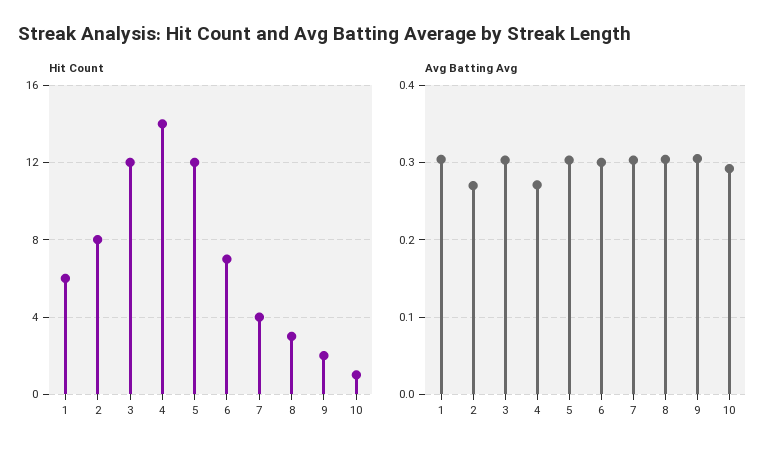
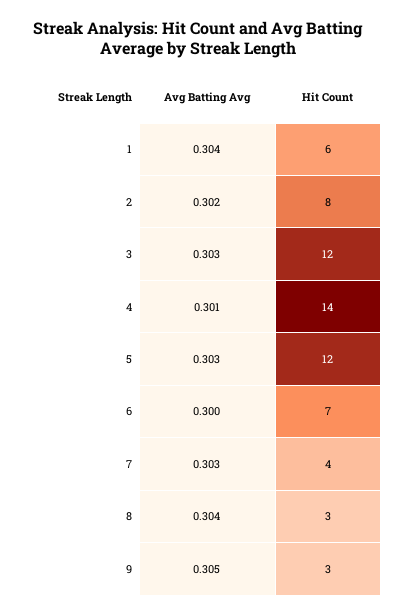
Hit Count, 9: 2 -> 3
Hit Count, 10: 1 -> none
Avg Batting Avg, 2: 0.27 -> 0.302
Avg Batting Avg, 4: 0.27 -> 0.301
Avg Batting Avg, 10: 0.29 -> none

